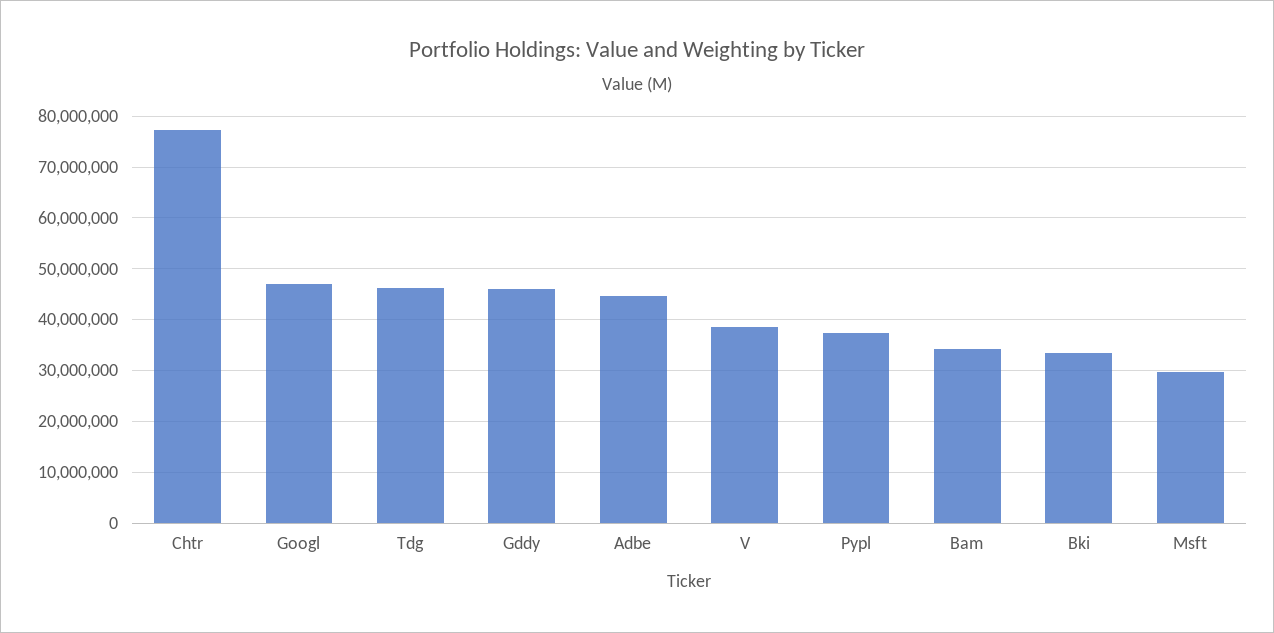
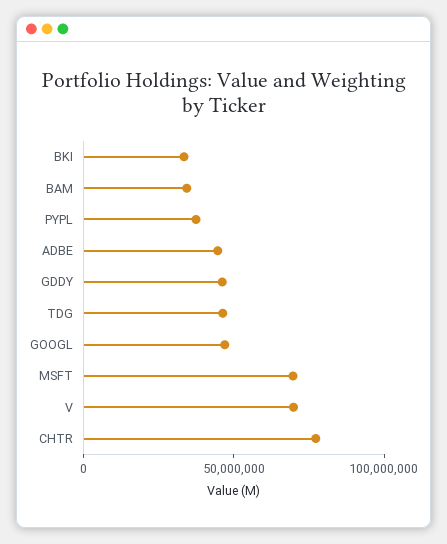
V: 38000000 -> 70000000
Msft: 30000000 -> 70000000

